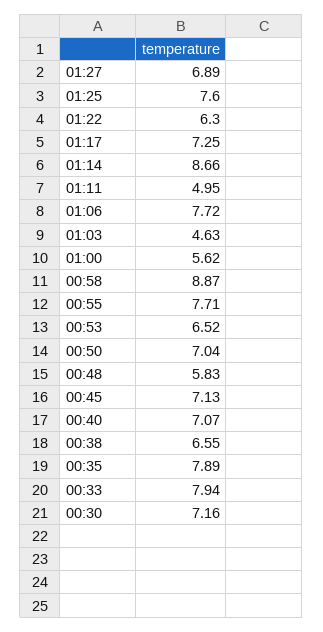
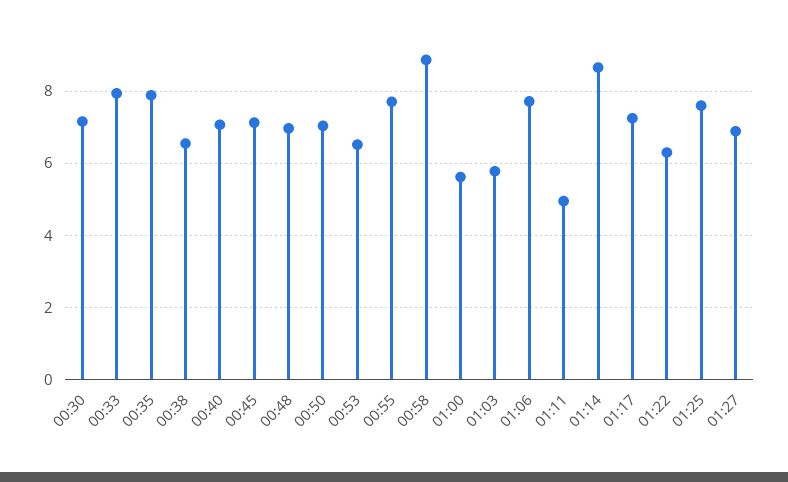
01:03: 4.63 -> 5.8
00:48: 5.83 -> 7

